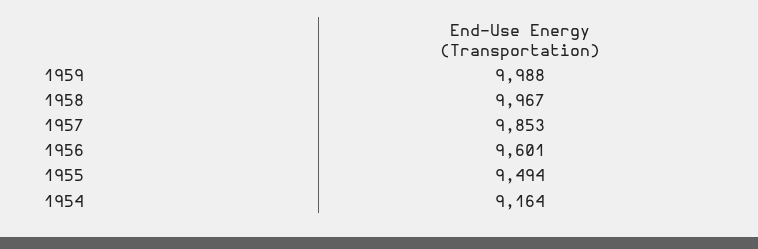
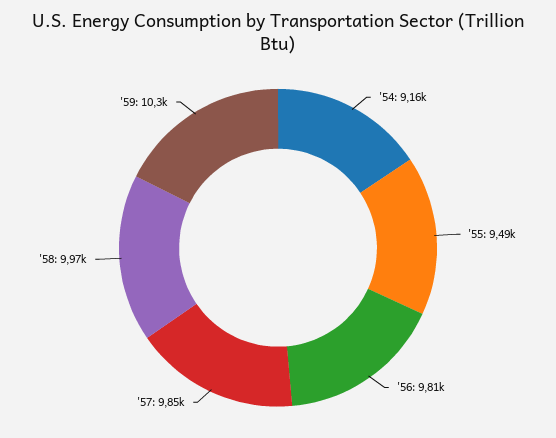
1959: 9988 -> 10300
1956: 9601 -> 9810

